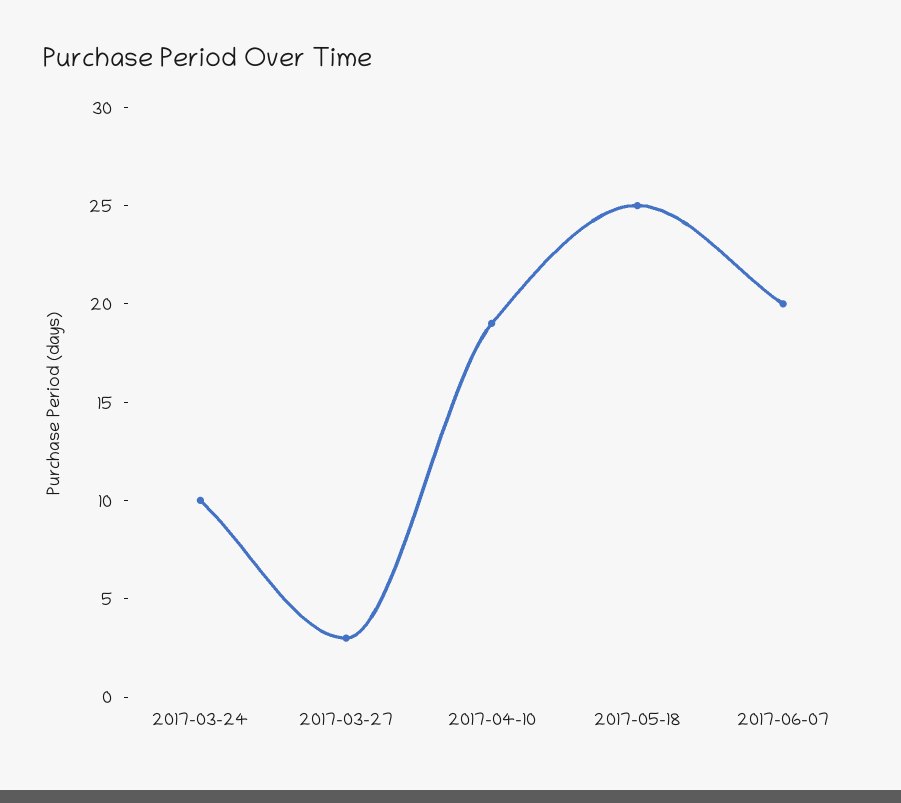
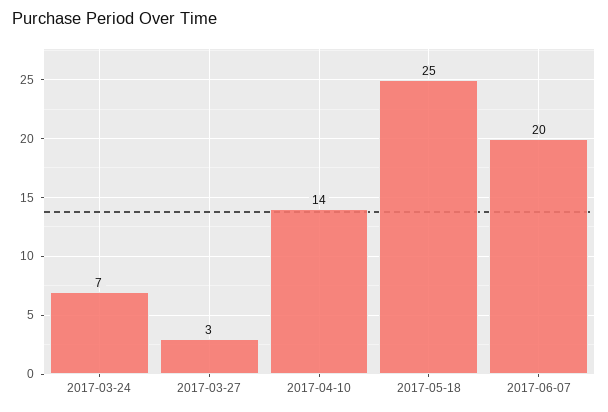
2017-03-24: 10 -> 7
2017-04-10: 19 -> 14

